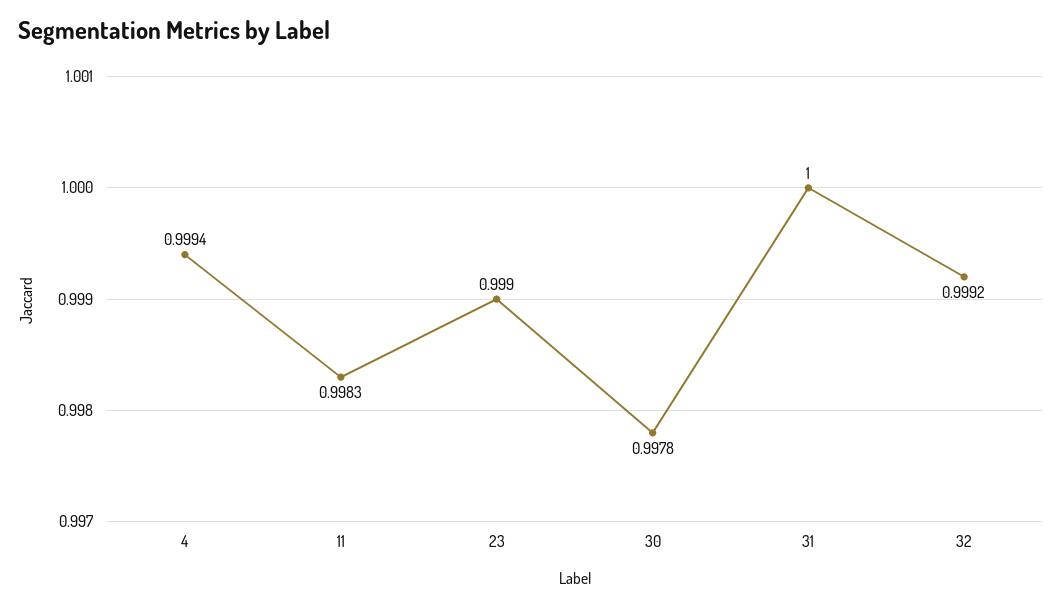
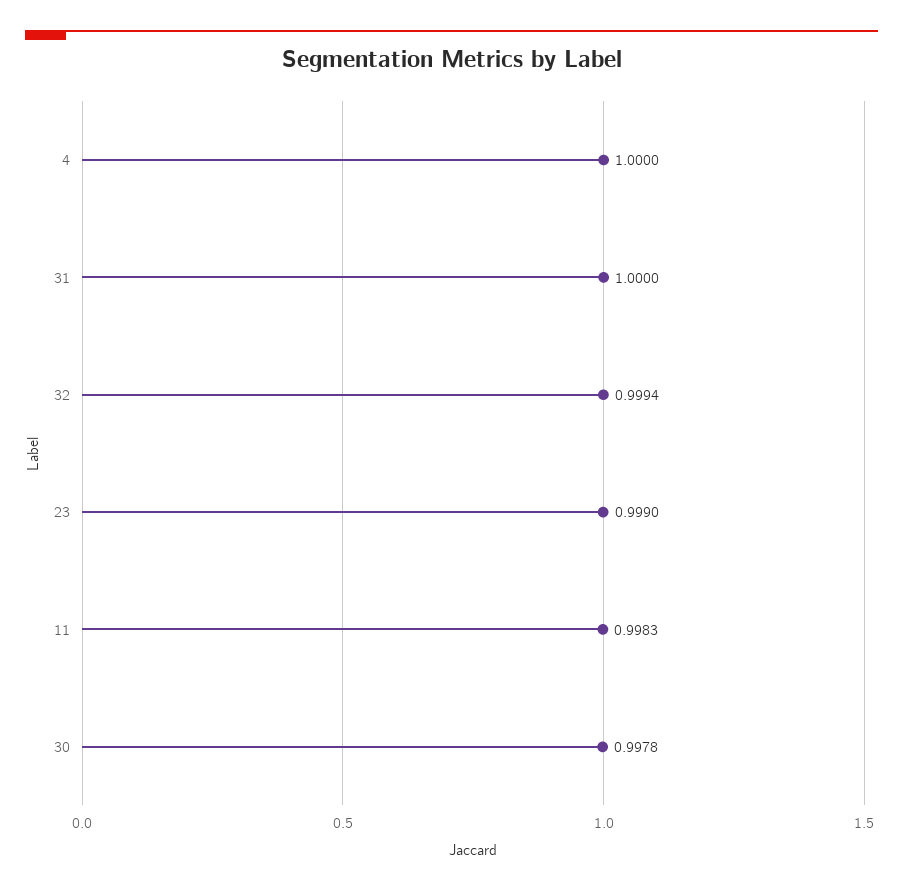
4: 0.9994 -> 1
32: 0.9992 -> 0.9994

